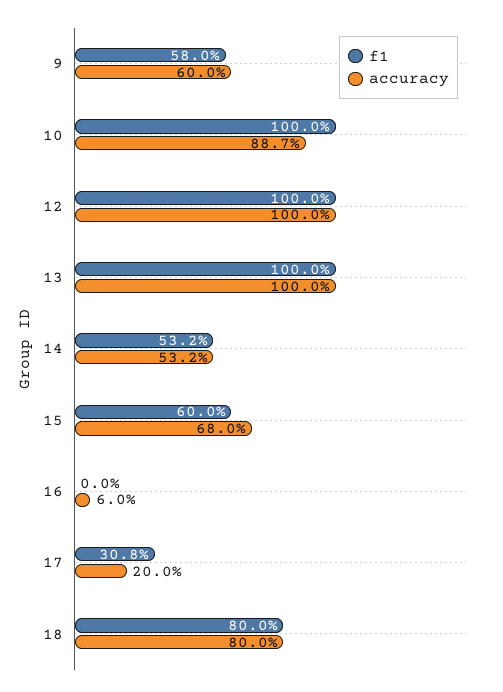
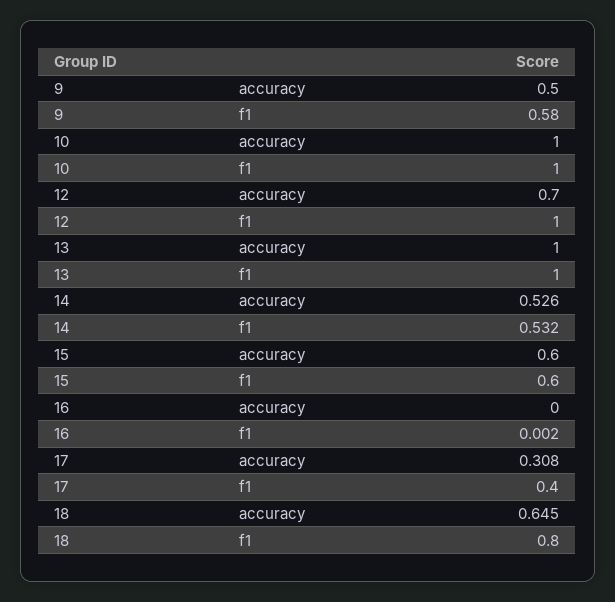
accuracy, 9: 0.6 -> 0.5
accuracy, 10: 0.887 -> 1
accuracy, 12: 1 -> 0.7
accuracy, 14: 0.532 -> 0.526
accuracy, 15: 0.68 -> 0.6
f1, 16: 0 -> 0.002
accuracy, 16: 0.06 -> 0
f1, 17: 0.308 -> 0.4
accuracy, 17: 0.2 -> 0.308
accuracy, 18: 0.8 -> 0.645

